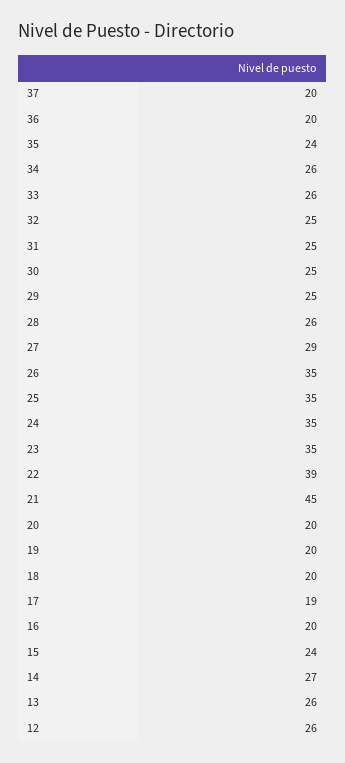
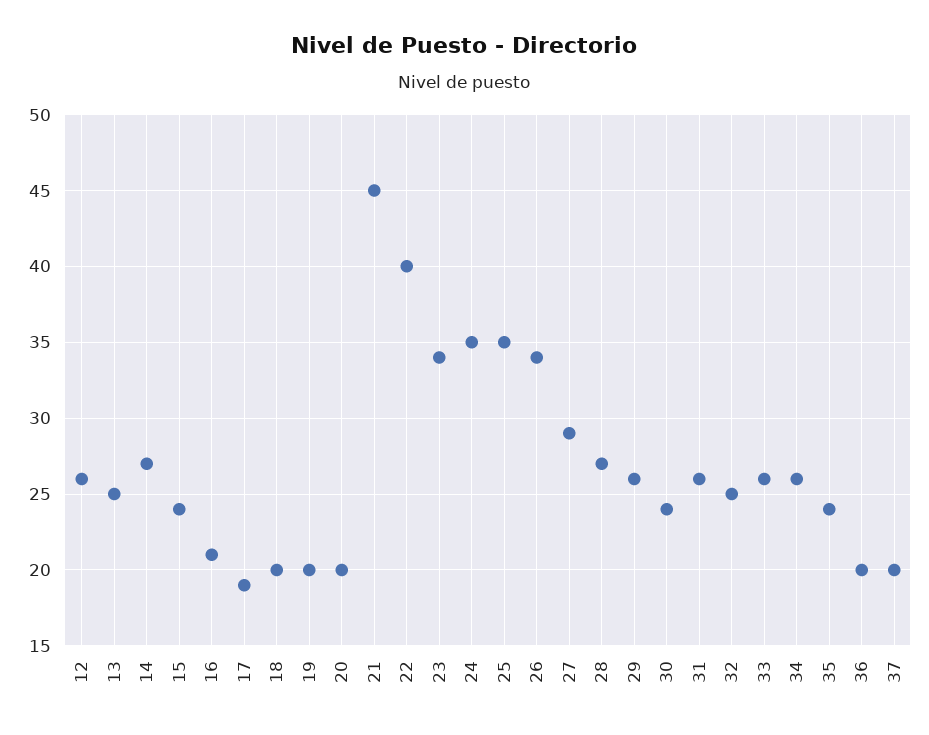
31: 25 -> 26
30: 25 -> 24
29: 25 -> 26
28: 26 -> 27
26: 35 -> 34
23: 35 -> 34
22: 39 -> 40
16: 20 -> 21
13: 26 -> 25

